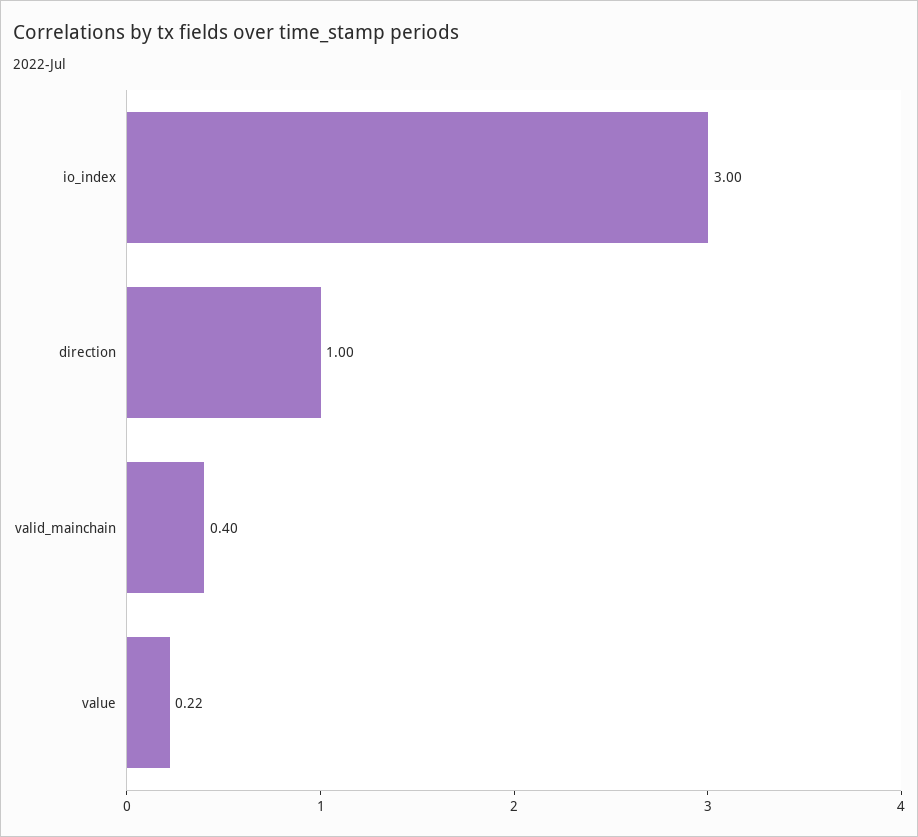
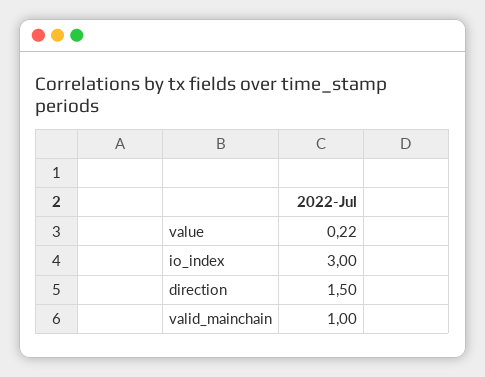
direction: 1 -> 1.5
valid_mainchain: 0.4 -> 1

